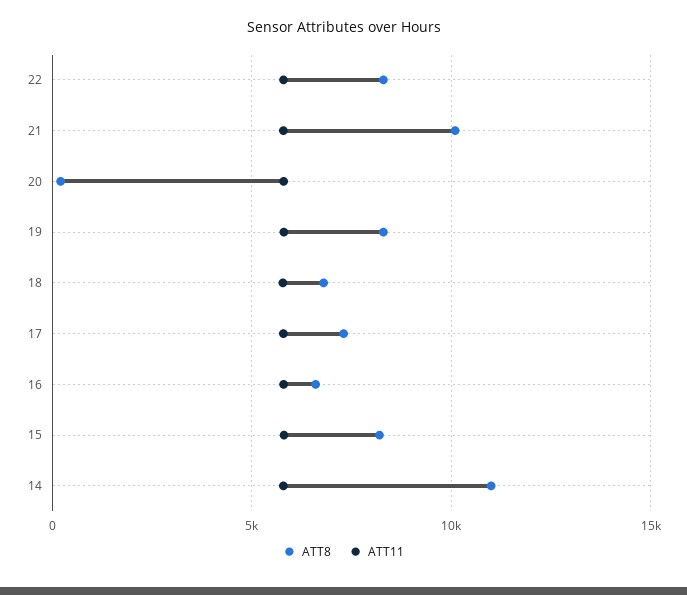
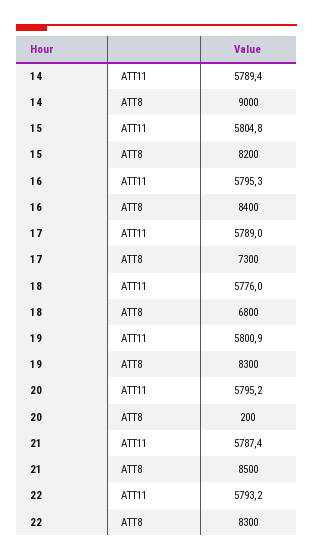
ATT8, 21: 10000 -> 8500
ATT8, 16: 6500 -> 8400
ATT8, 14: 11000 -> 9000

